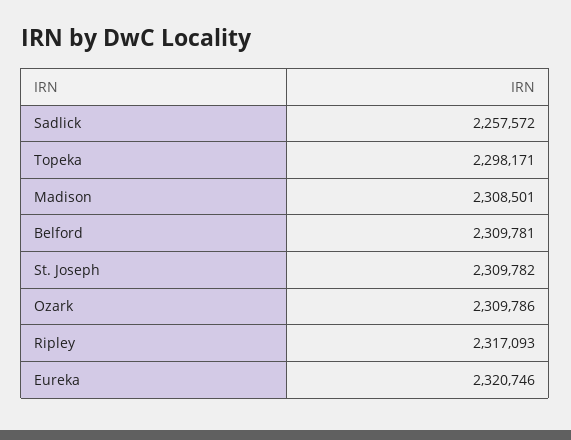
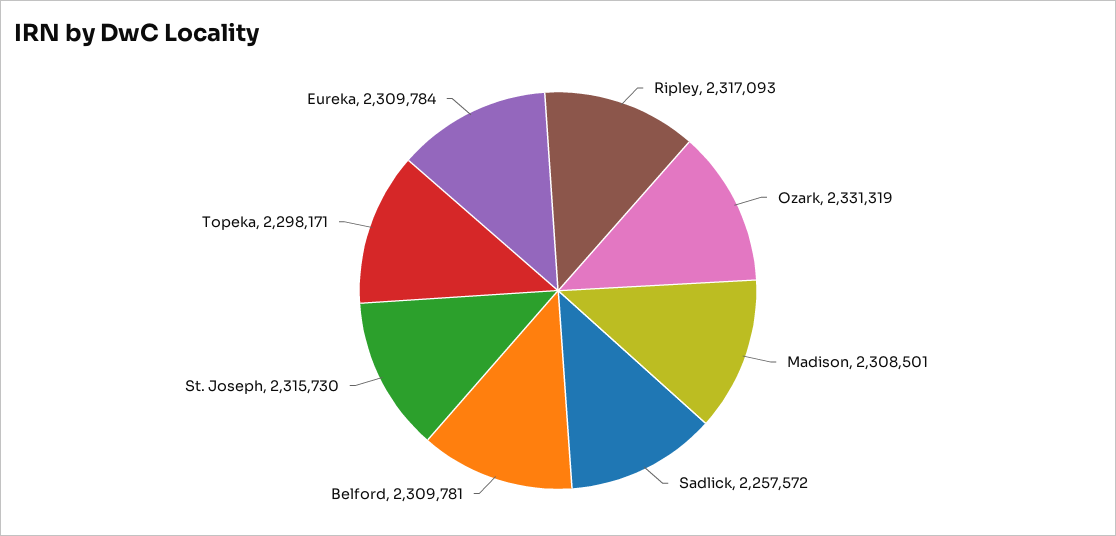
St. Joseph: 2309782 -> 2315730
Ozark: 2309786 -> 2331319
Eureka: 2320746 -> 2309784

